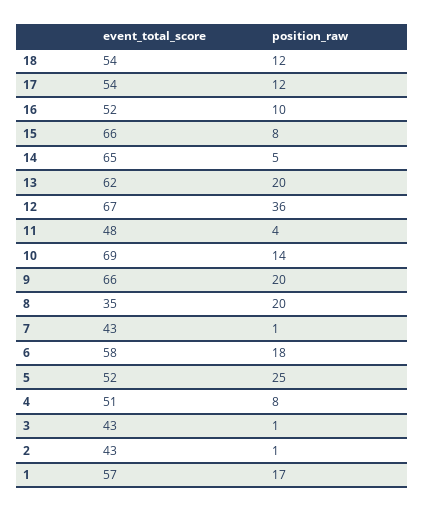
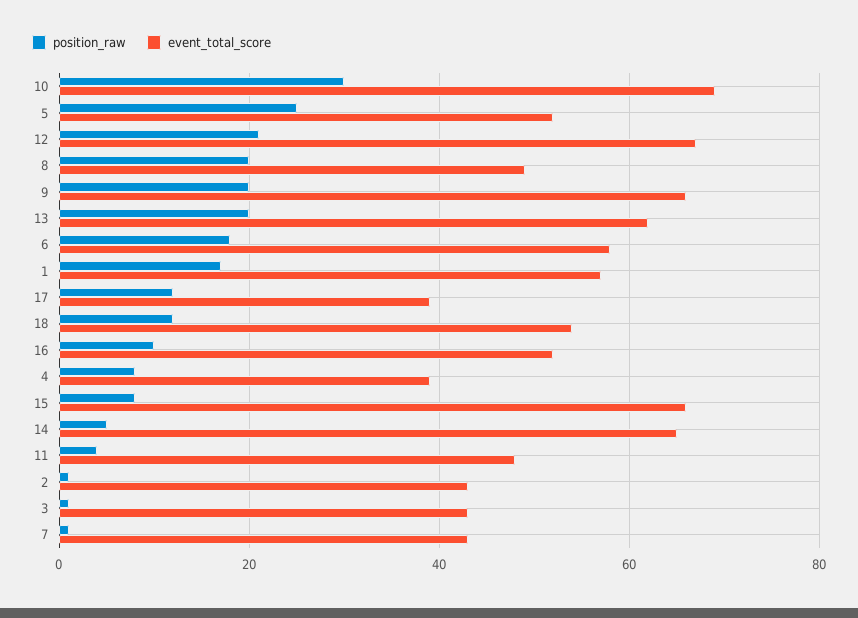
event_total_score, 17: 54 -> 40
position_raw, 12: 36 -> 20
position_raw, 10: 14 -> 30
event_total_score, 8: 35 -> 50
event_total_score, 4: 51 -> 40

